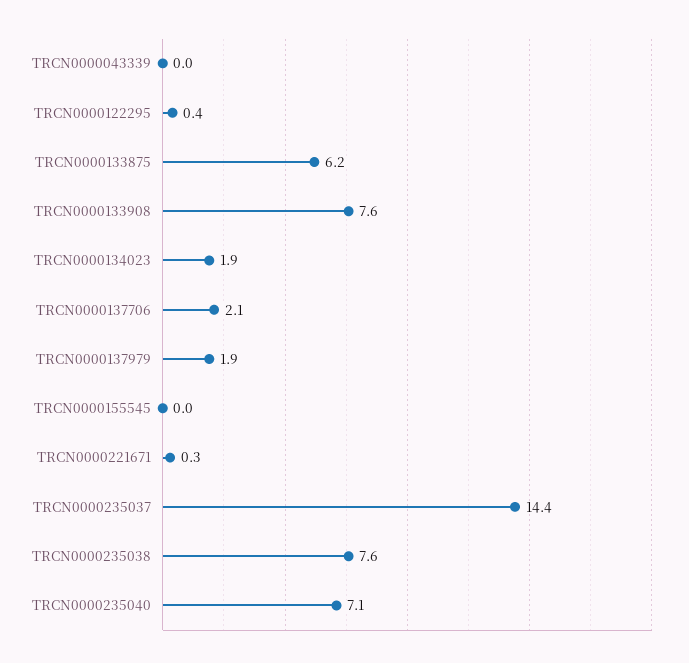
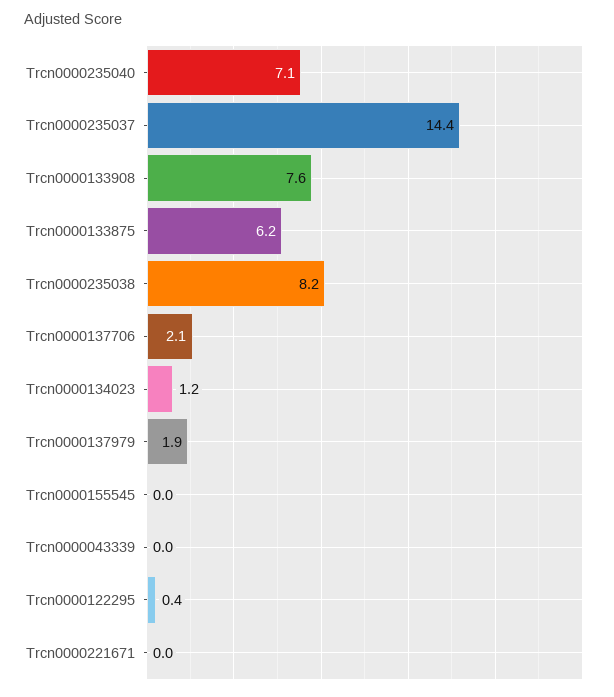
TRCN0000134023: 1.9 -> 1.2
TRCN0000221671: 0.3 -> 0
TRCN0000235038: 7.6 -> 8.2

